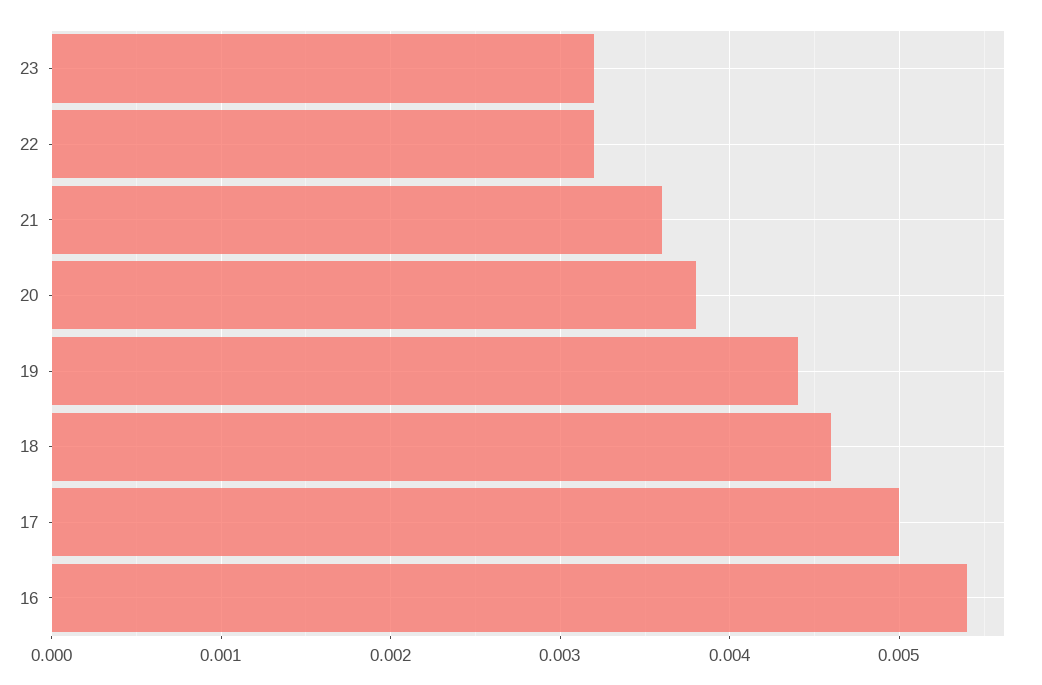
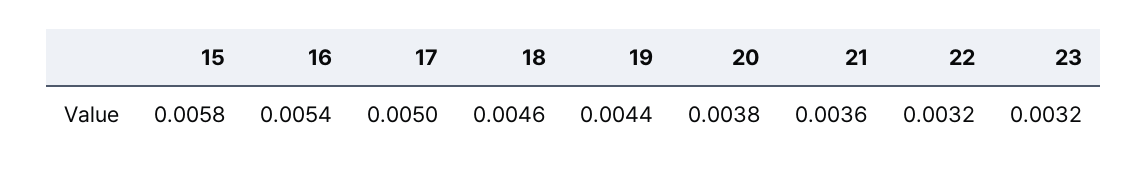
15: none -> 0.0058

